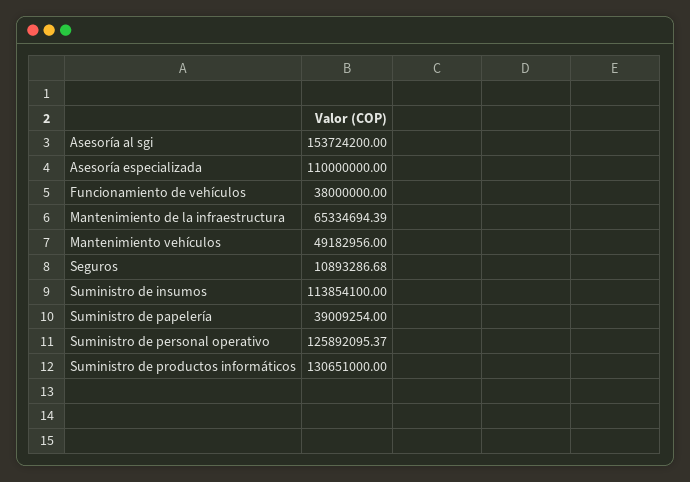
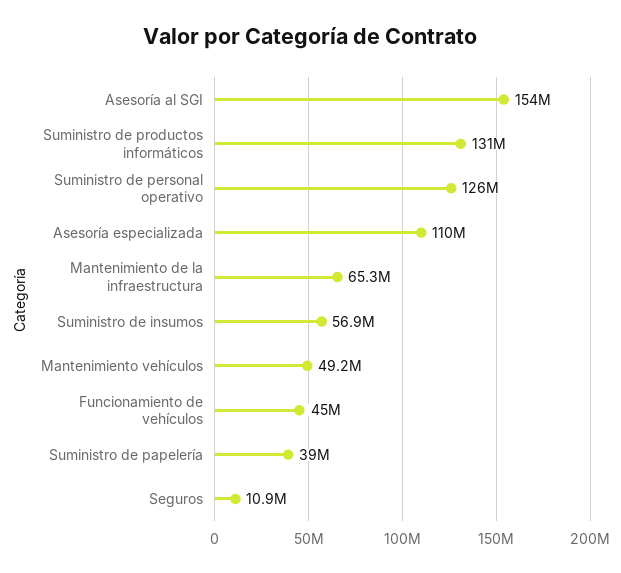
Funcionamiento de vehículos: 38000000 -> 45000000
Suministro de insumos: 113854100 -> 56900000

